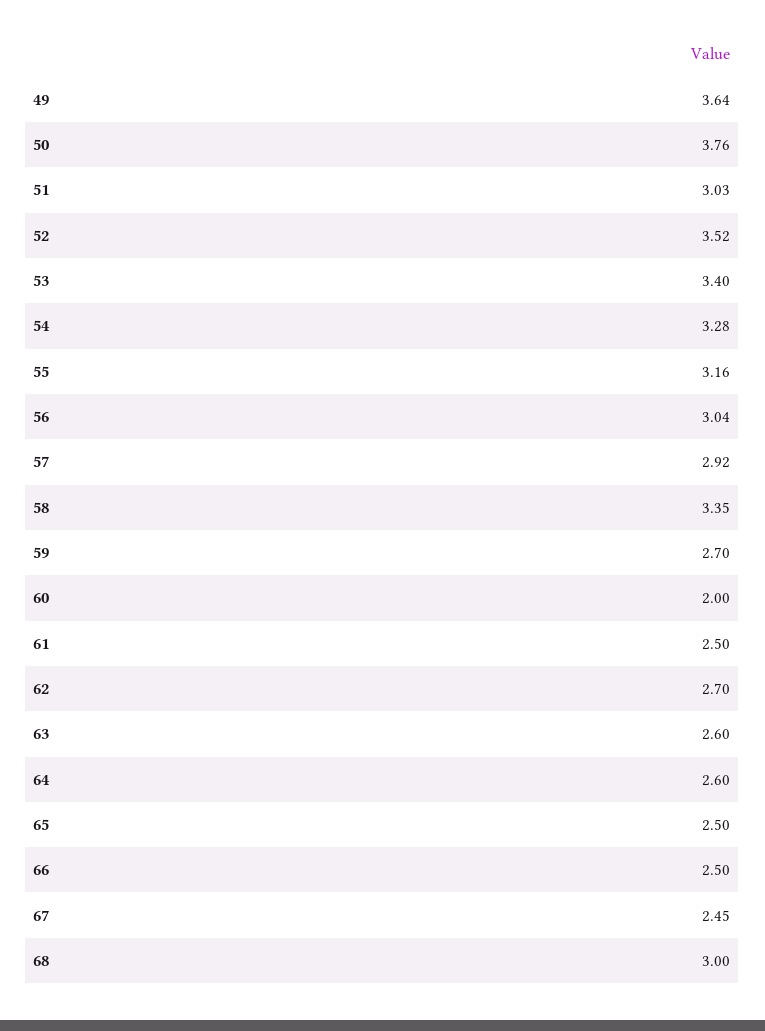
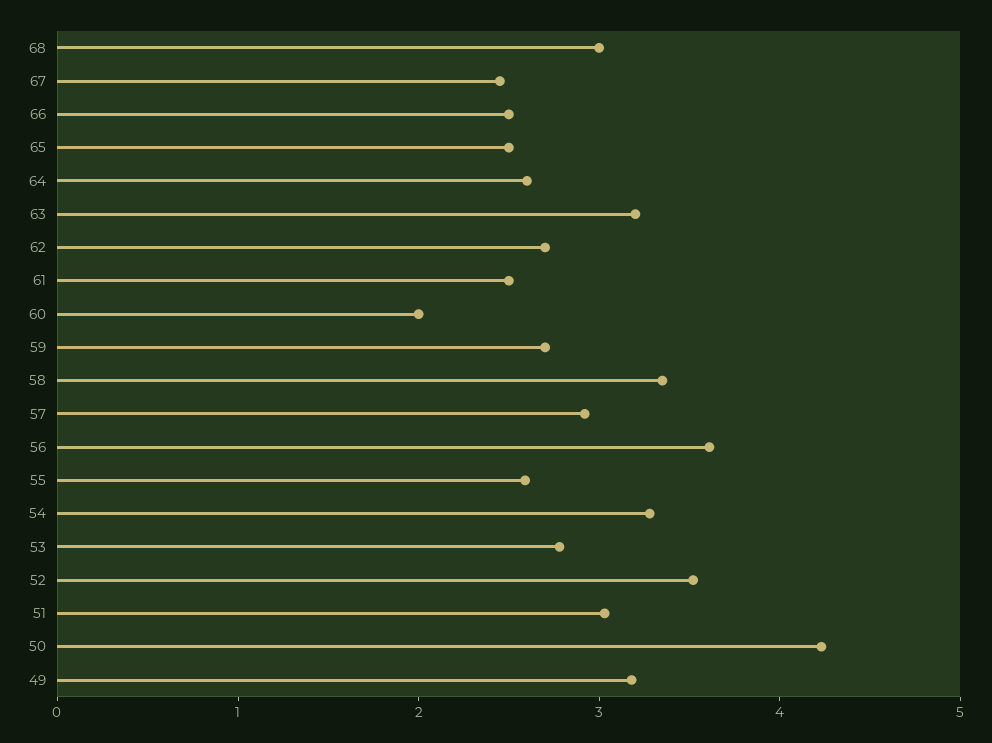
49: 3.64 -> 3.2
50: 3.76 -> 4.2
53: 3.4 -> 2.8
55: 3.16 -> 2.6
56: 3.04 -> 3.6
63: 2.6 -> 3.2

